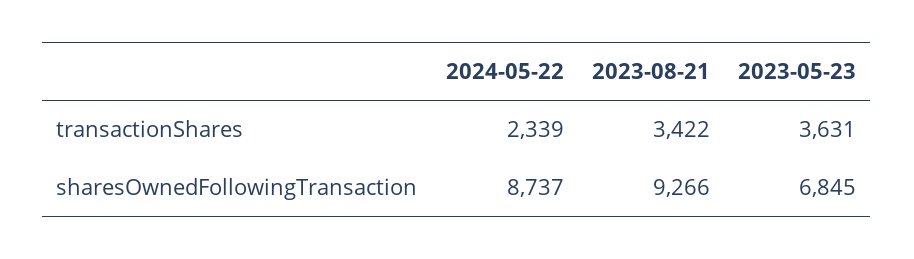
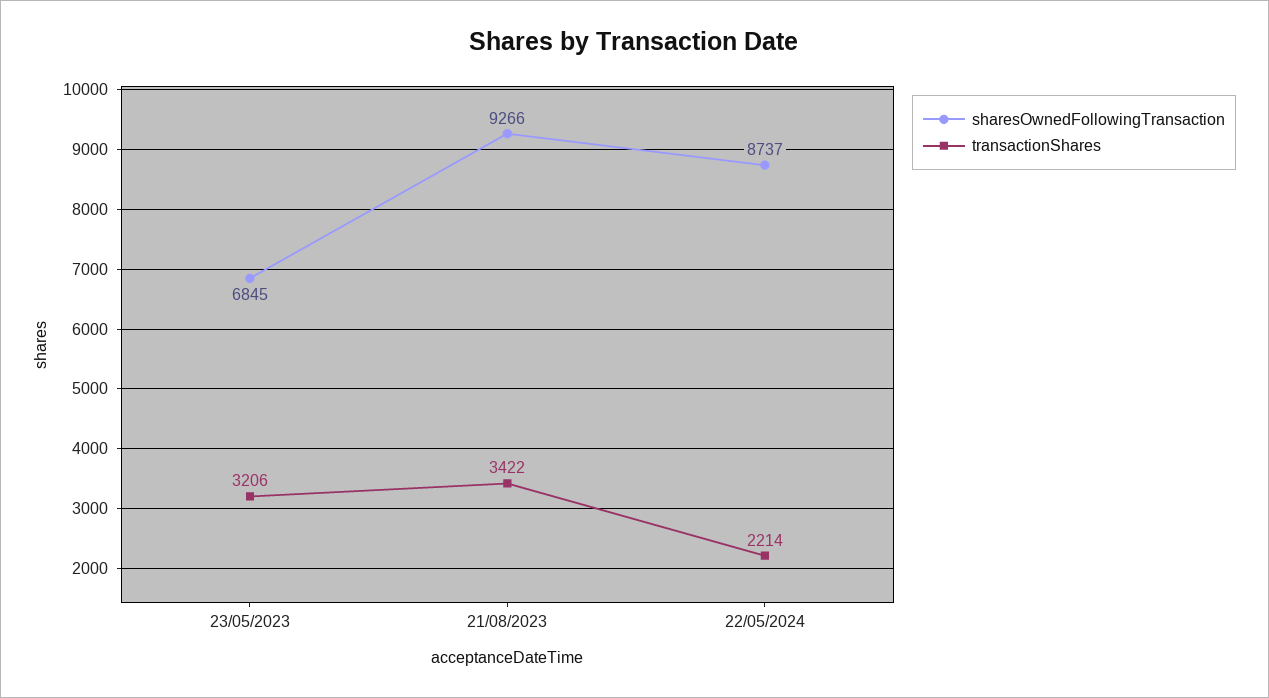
transactionShares, 2024-05-22: 2339 -> 2214
transactionShares, 2023-05-23: 3631 -> 3206

